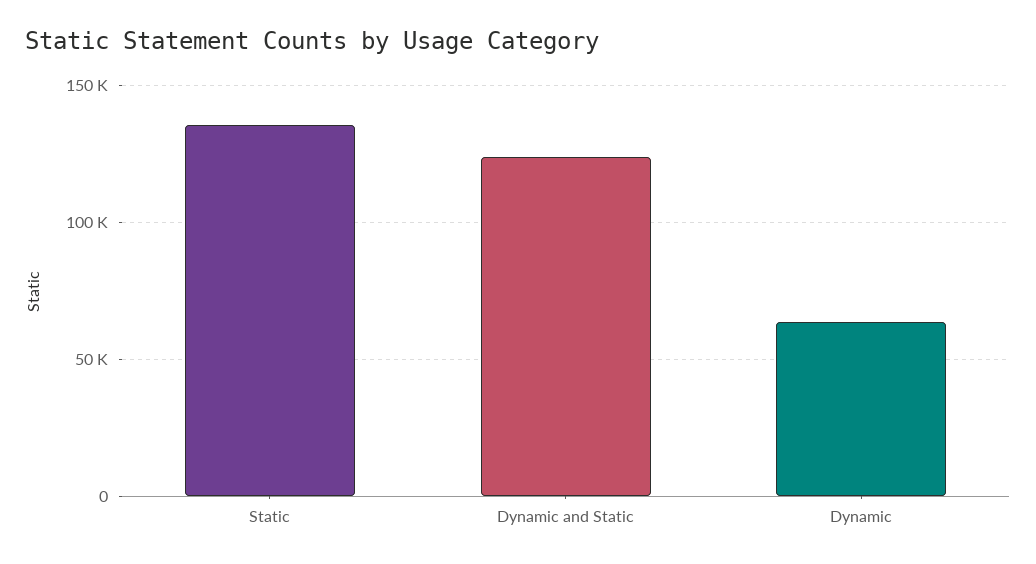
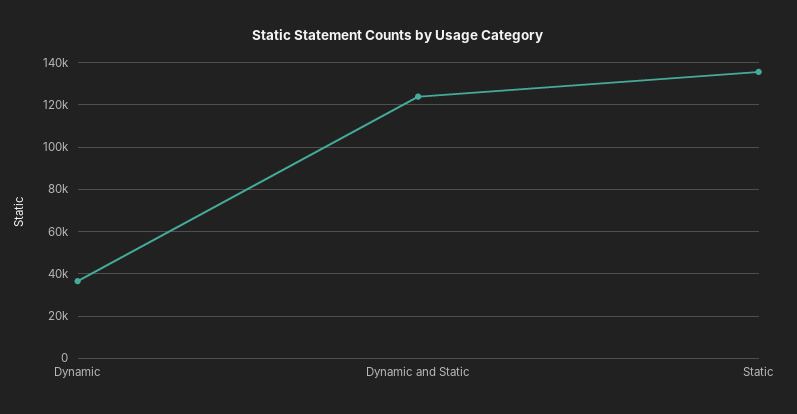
Dynamic: 65000 -> 35000

